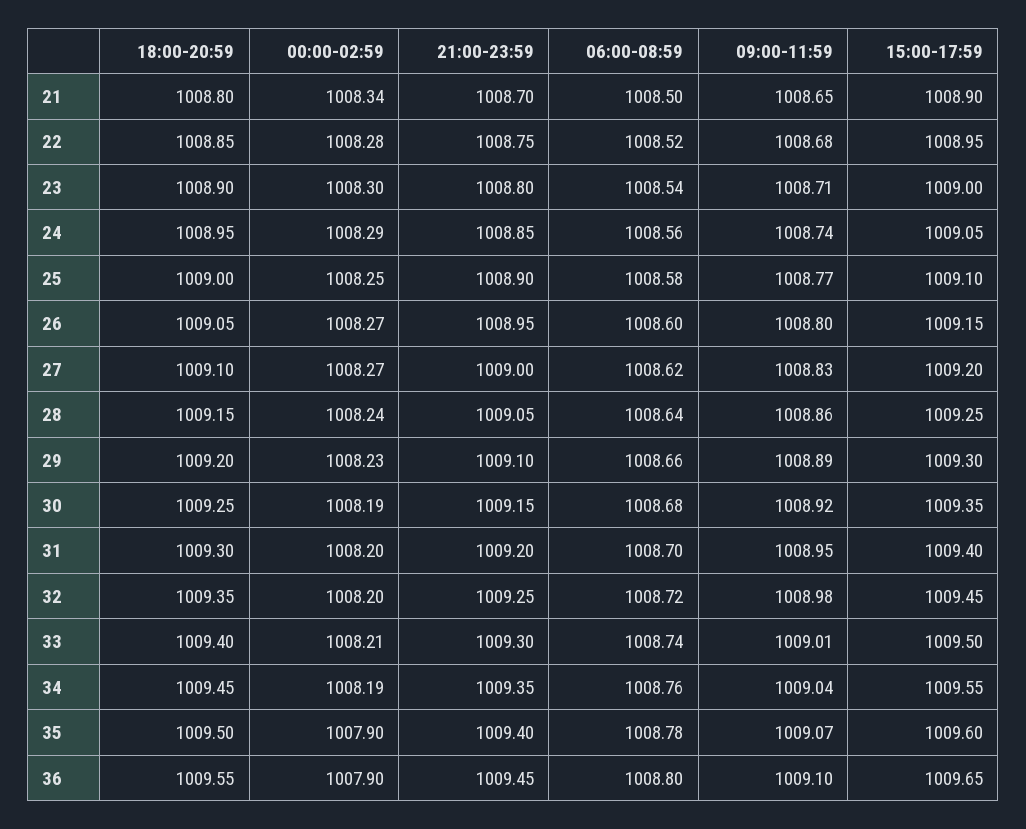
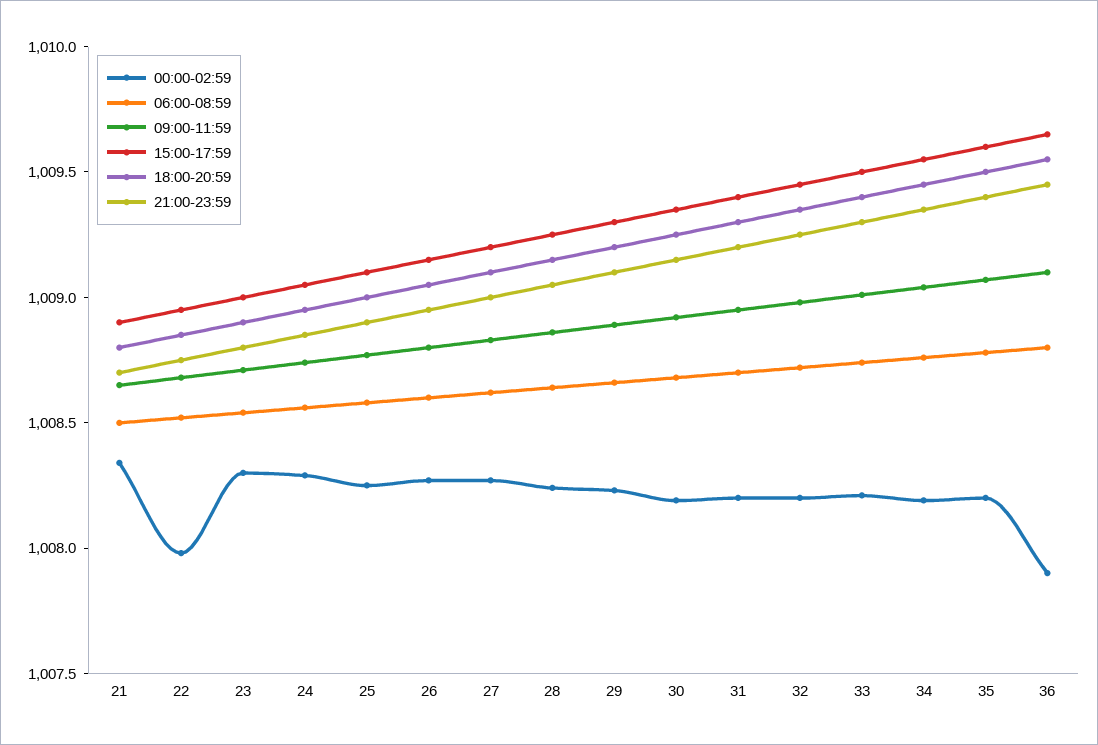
00:00-02:59, 22: 1008.28 -> 1008
00:00-02:59, 35: 1007.9 -> 1008.2

